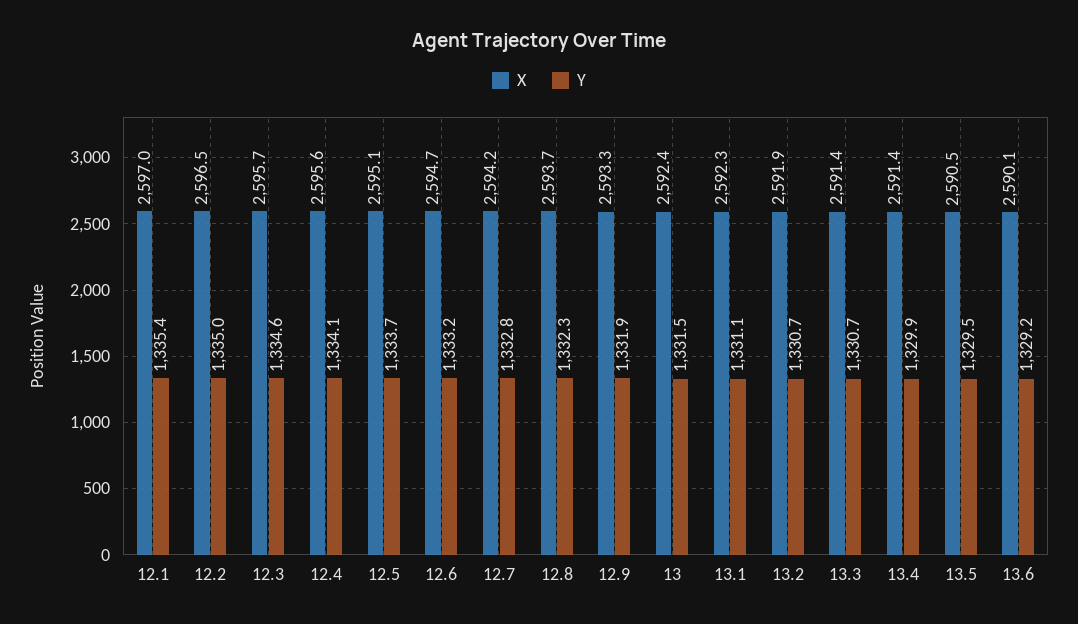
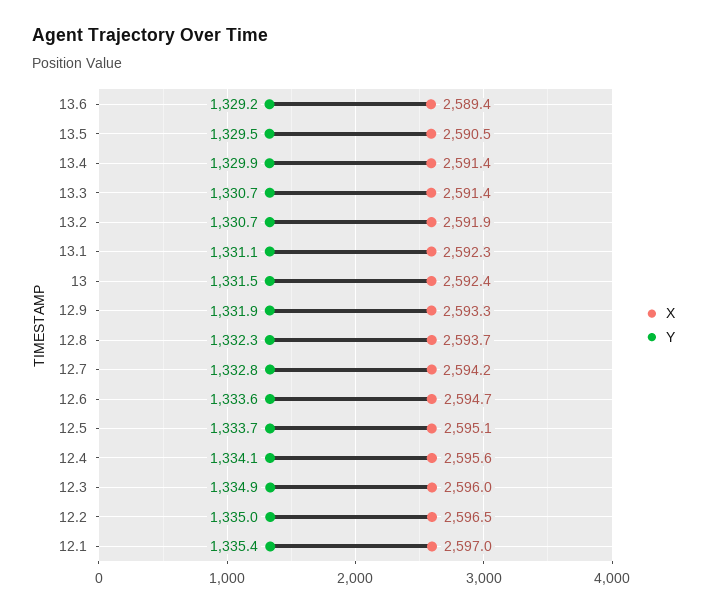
X, 12.3: 2595.7 -> 2596
Y, 12.3: 1334.6 -> 1334.9
Y, 12.6: 1333.2 -> 1333.6
X, 13.6: 2590.1 -> 2589.4

